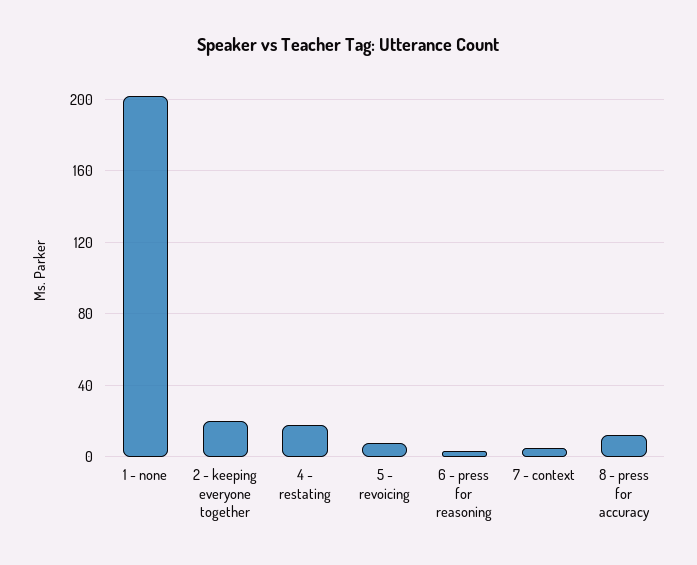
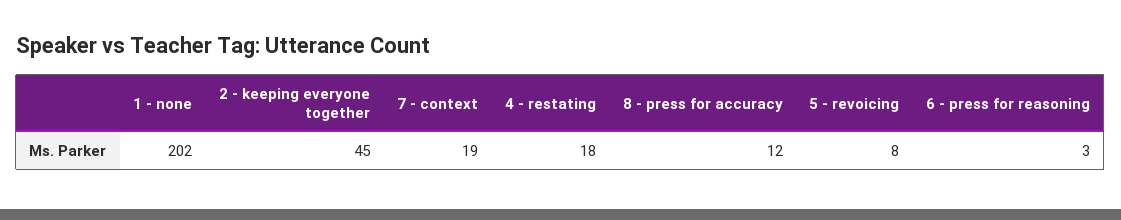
2 - keeping everyone together: 20 -> 45
7 - context: 5 -> 19

